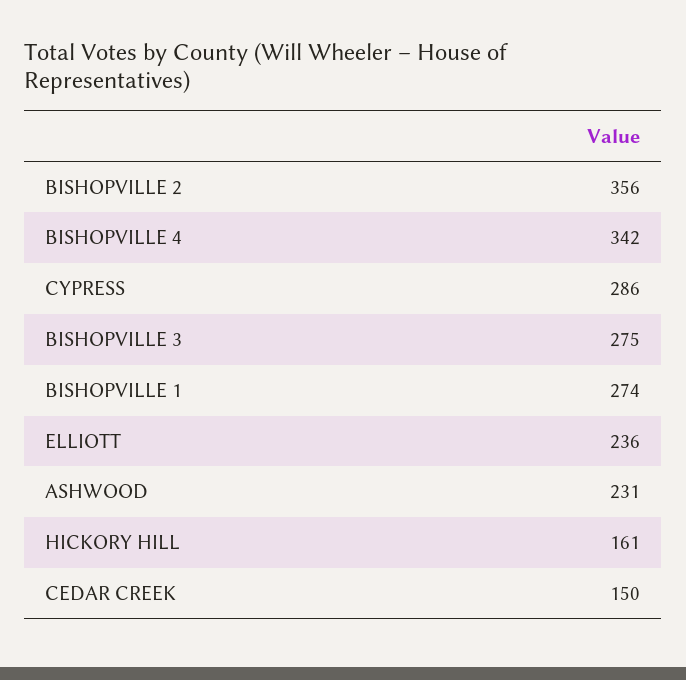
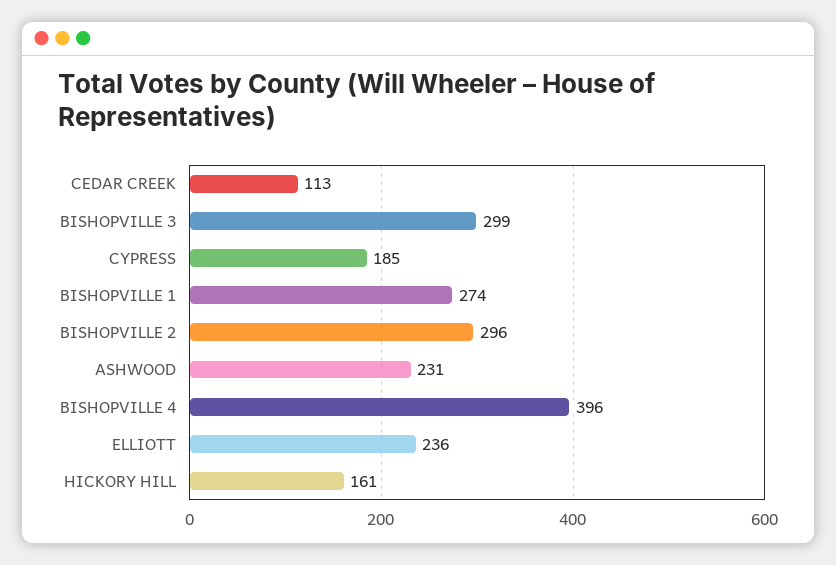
BISHOPVILLE 2: 356 -> 296
BISHOPVILLE 4: 342 -> 396
CYPRESS: 286 -> 185
BISHOPVILLE 3: 275 -> 299
CEDAR CREEK: 150 -> 113

